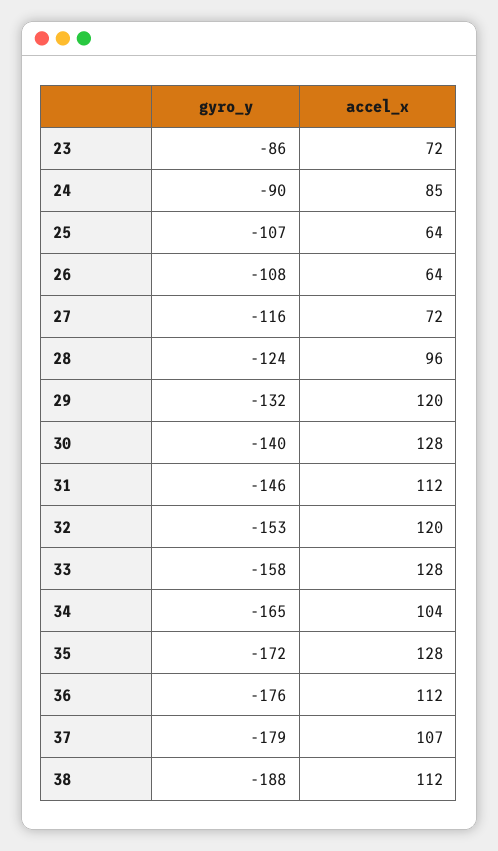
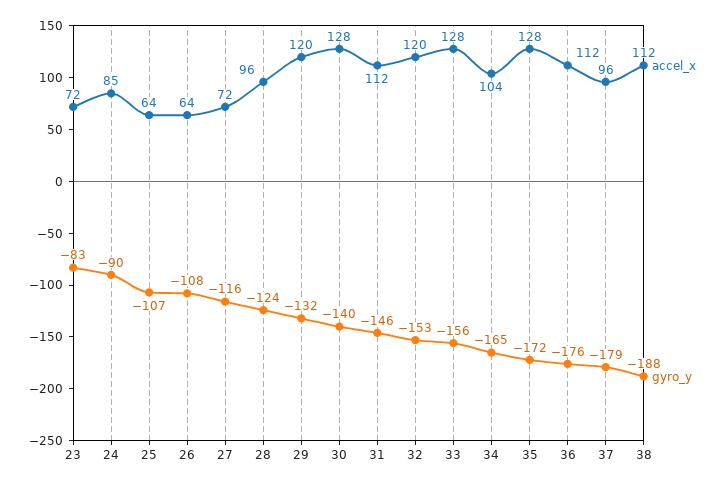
gyro_y, 23: -86 -> -83
gyro_y, 33: -158 -> -156
accel_x, 37: 107 -> 96

